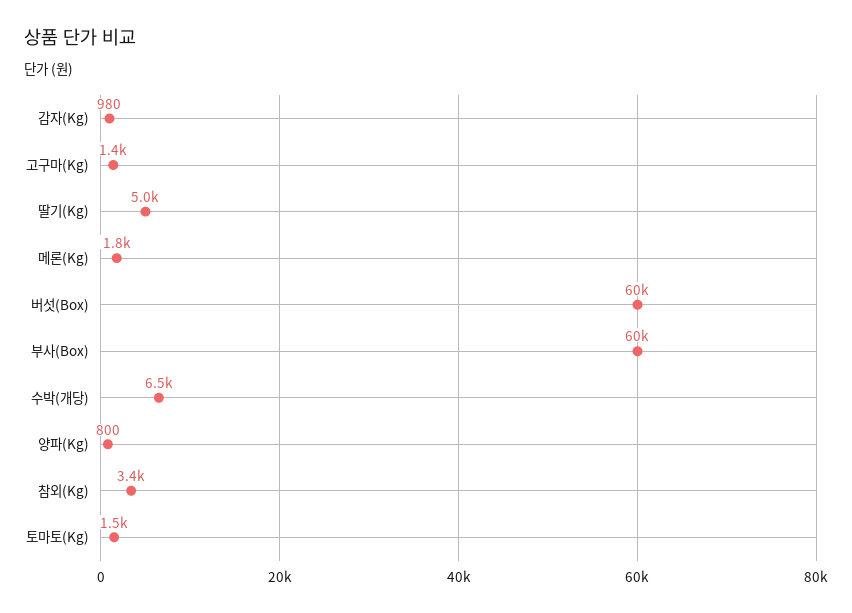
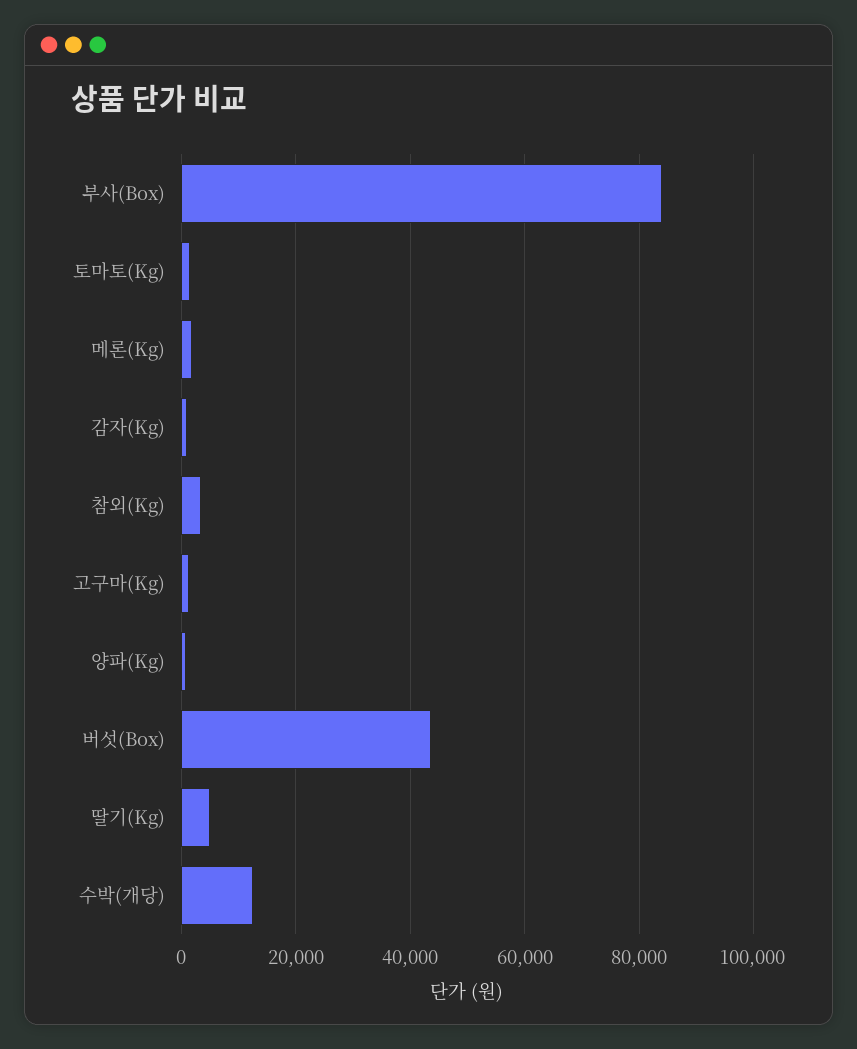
버섯(Box): 60000 -> 44000
부사(Box): 60000 -> 84000
수박(개당): 6500 -> 12000

